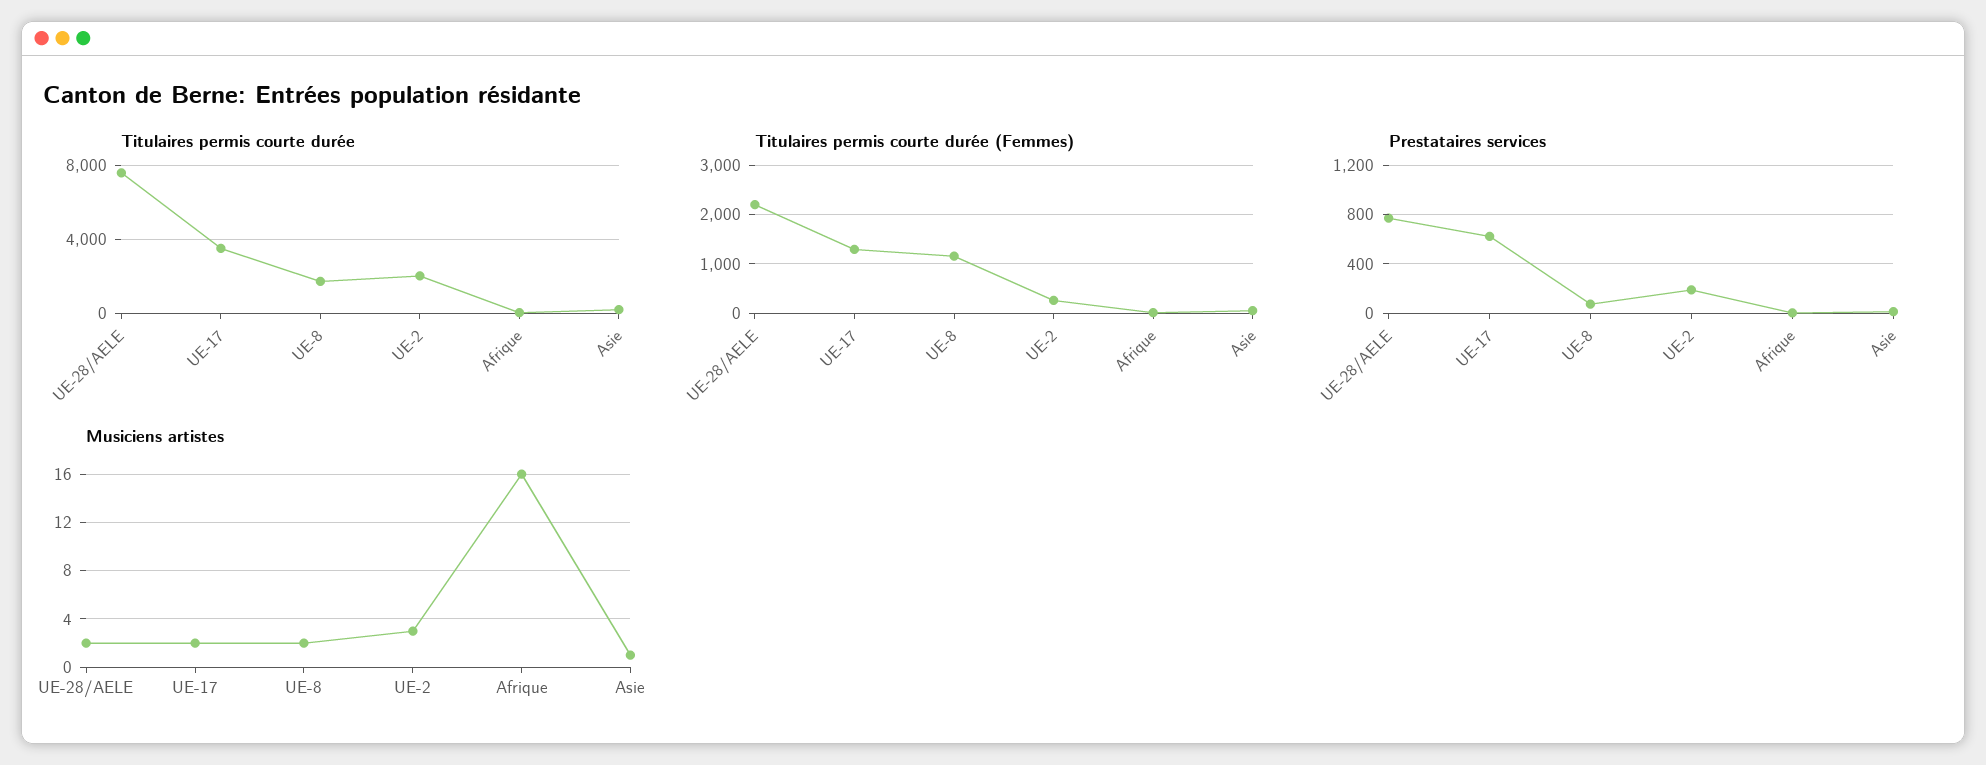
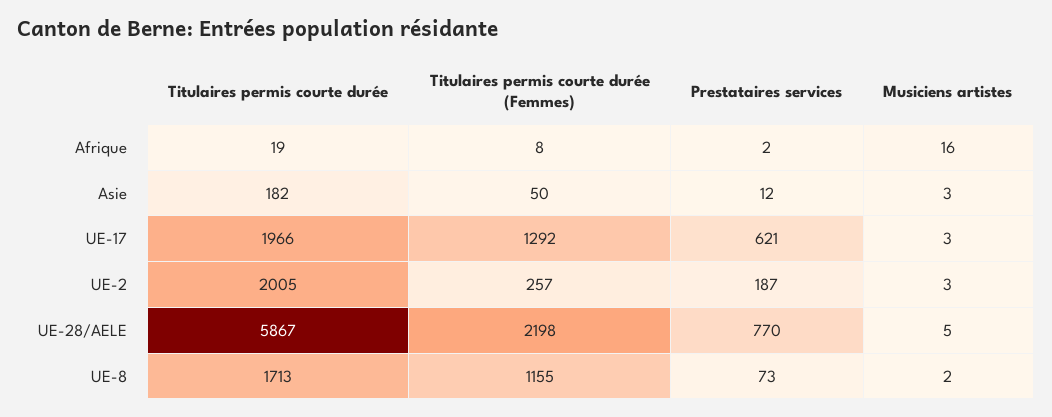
Titulaires permis courte durée, UE-28/AELE: 7500 -> 5867
Titulaires permis courte durée, UE-17: 3500 -> 1966
Musiciens artistes, UE-28/AELE: 2 -> 5
Musiciens artistes, UE-17: 2 -> 3
Musiciens artistes, Asie: 1 -> 3

